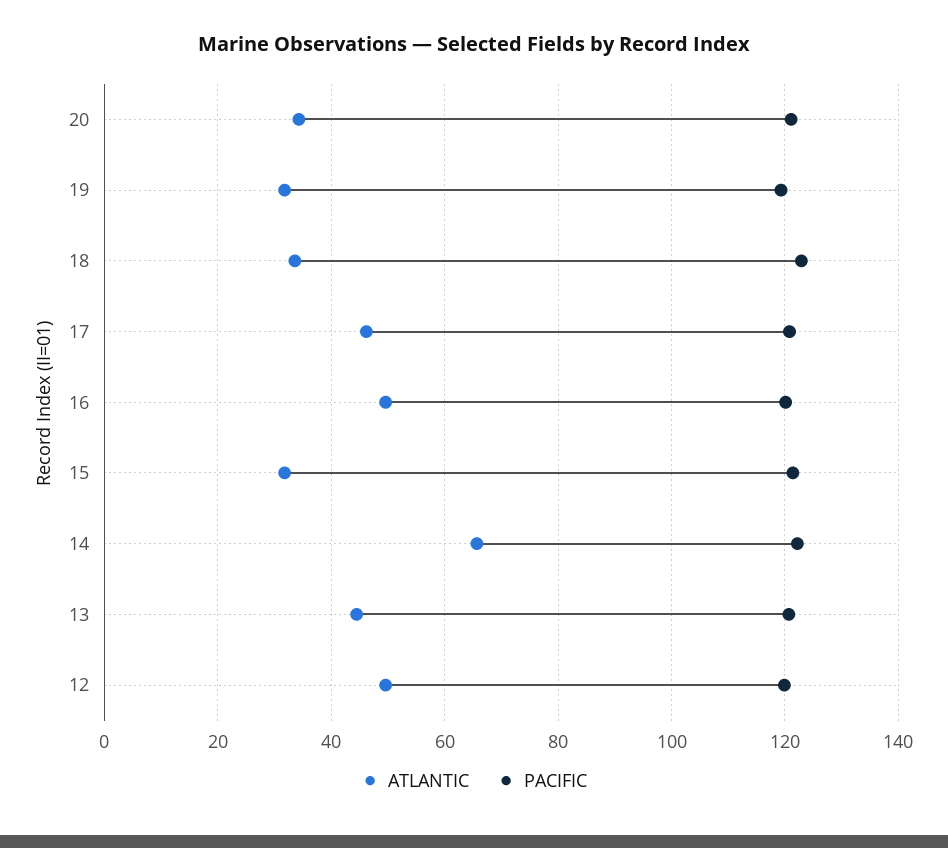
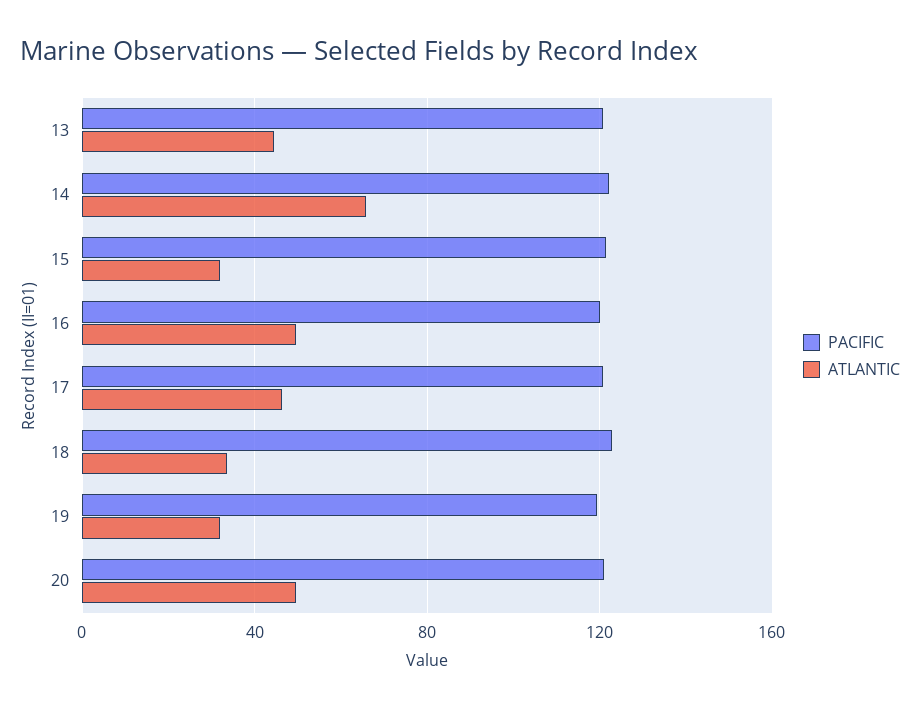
ATLANTIC, 20: 34 -> 50
ATLANTIC, 12: 50 -> none
PACIFIC, 12: 120 -> none

